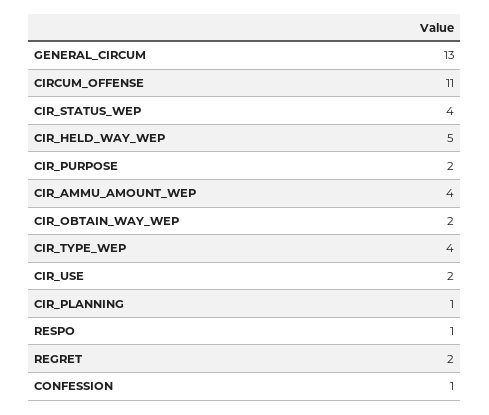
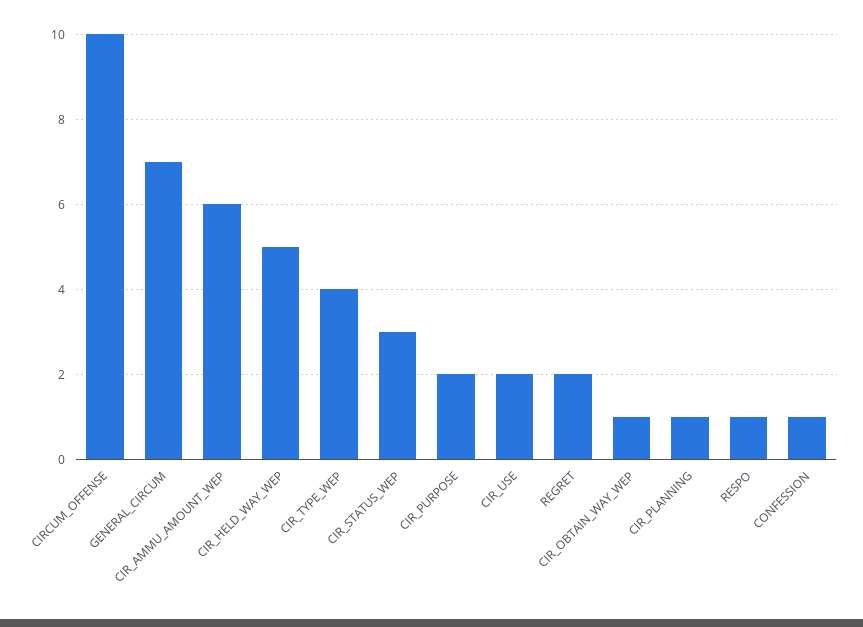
GENERAL_CIRCUM: 13 -> 7
CIRCUM_OFFENSE: 11 -> 10
CIR_STATUS_WEP: 4 -> 3
CIR_AMMU_AMOUNT_WEP: 4 -> 6
CIR_OBTAIN_WAY_WEP: 2 -> 1

